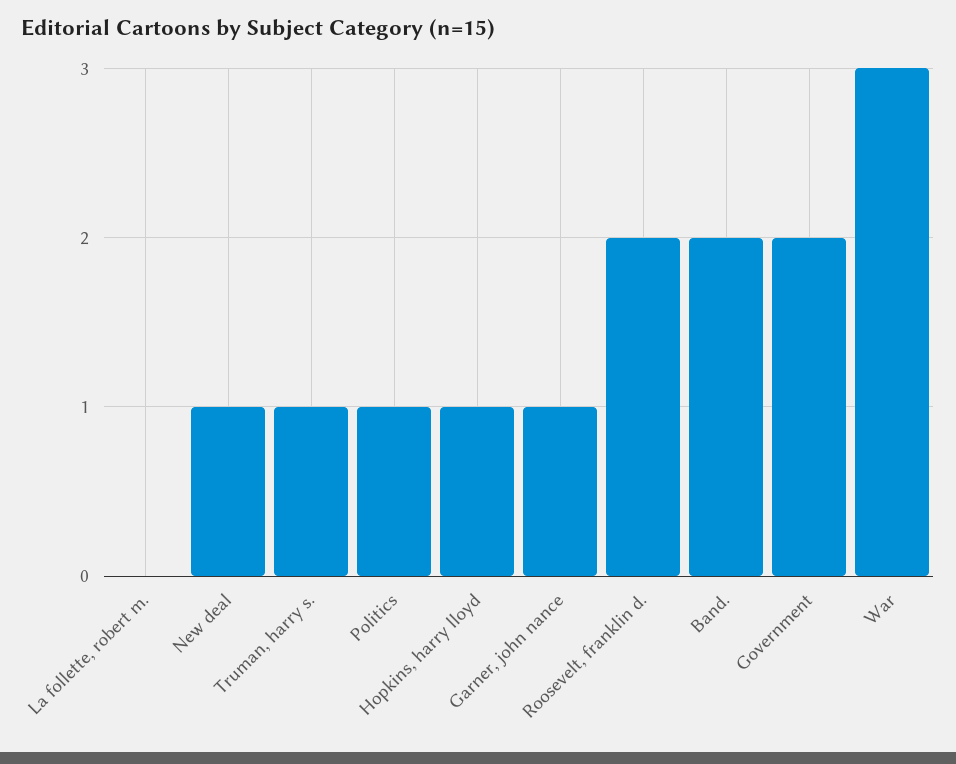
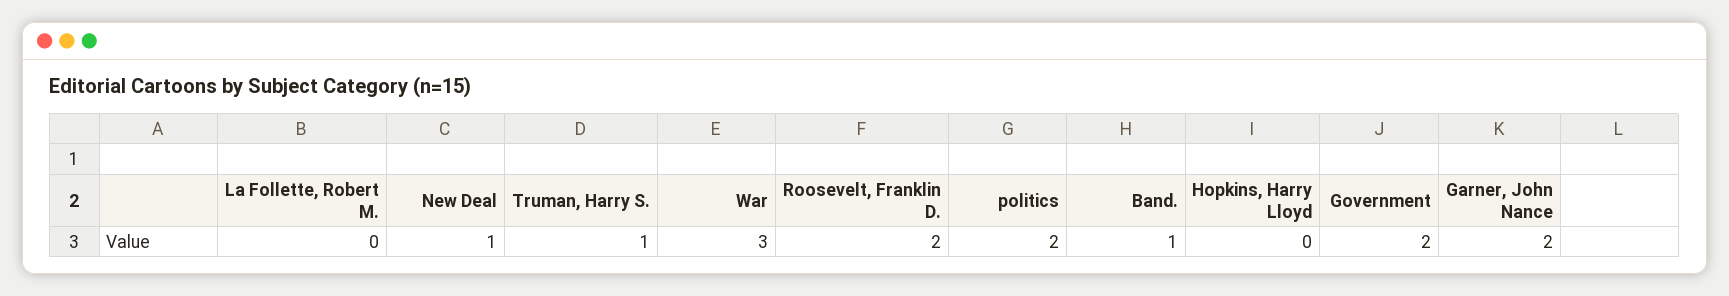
Politics: 1 -> 2
Hopkins, harry lloyd: 1 -> 0
Garner, john nance: 1 -> 2
Band.: 2 -> 1

